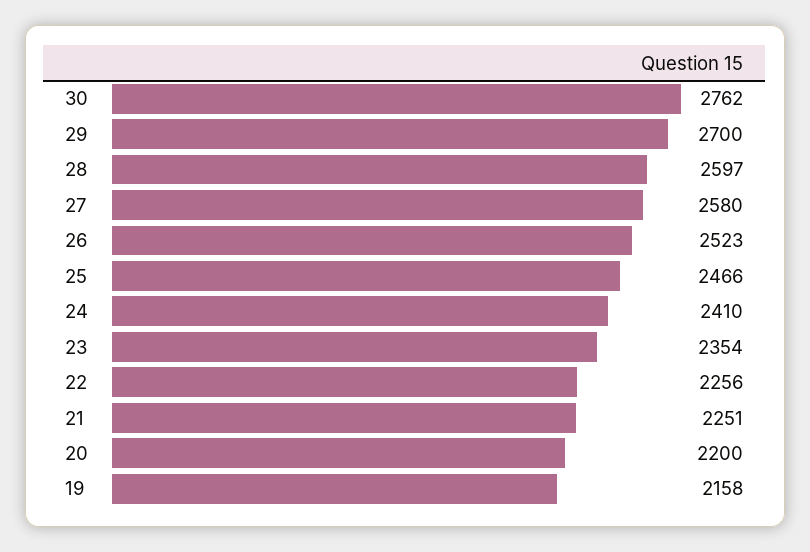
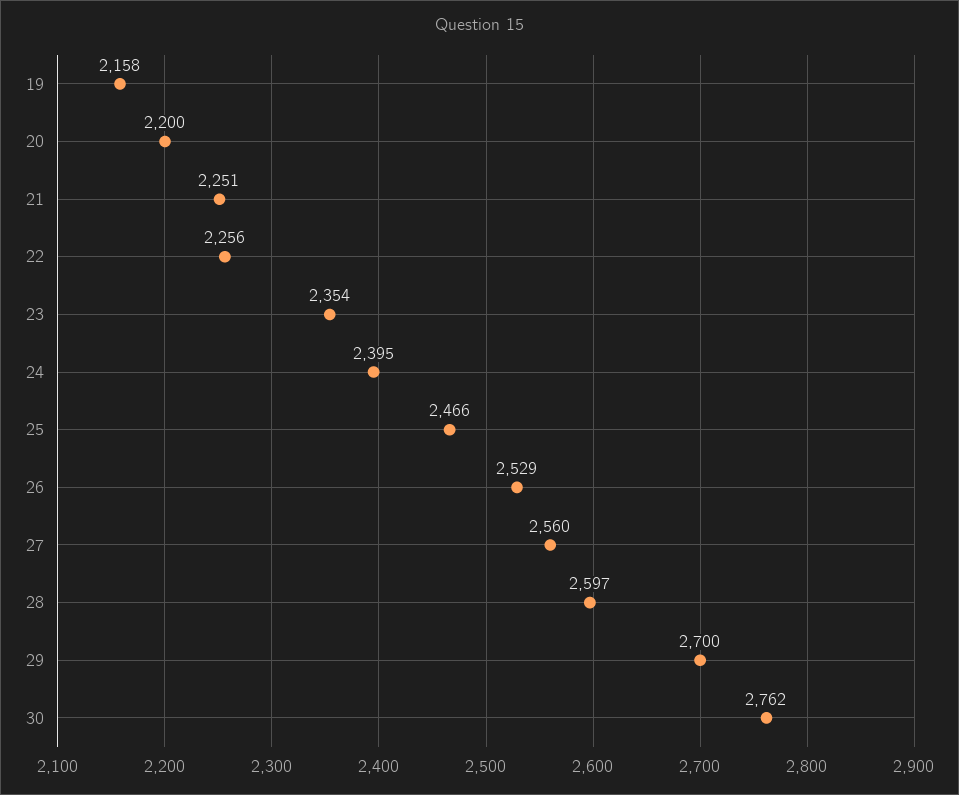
27: 2580 -> 2560
26: 2523 -> 2529
24: 2410 -> 2395

